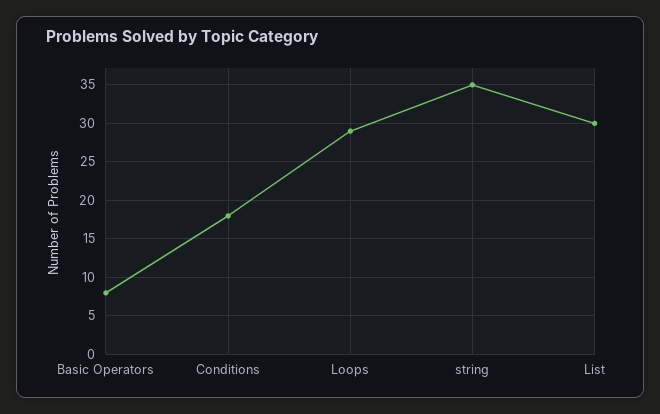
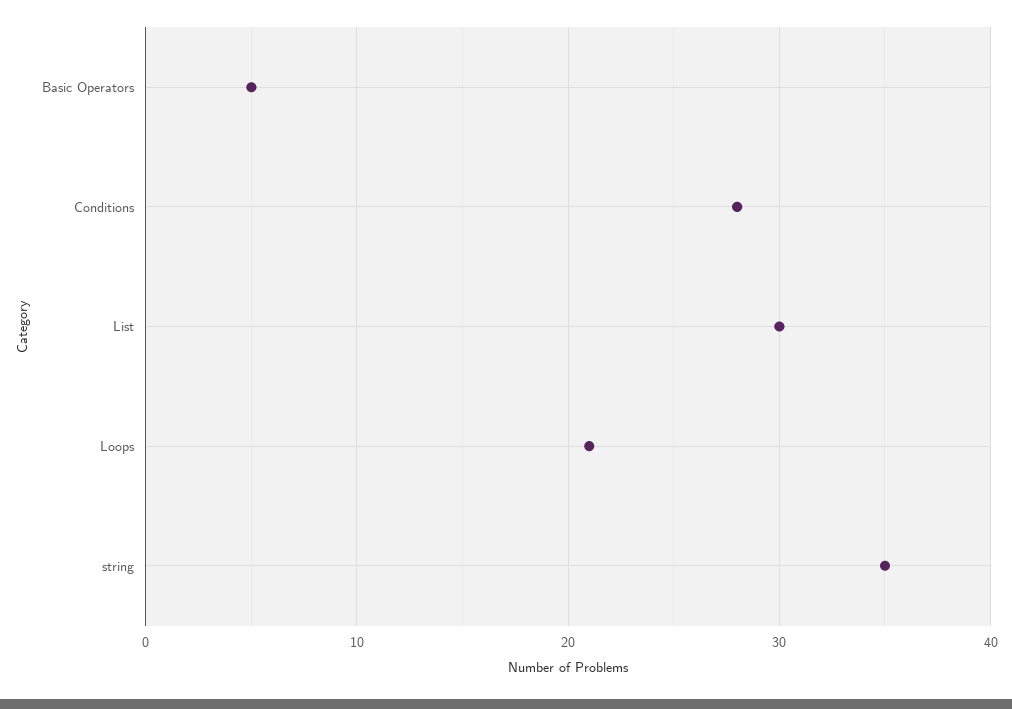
Basic Operators: 8 -> 5
Conditions: 18 -> 28
Loops: 29 -> 21

